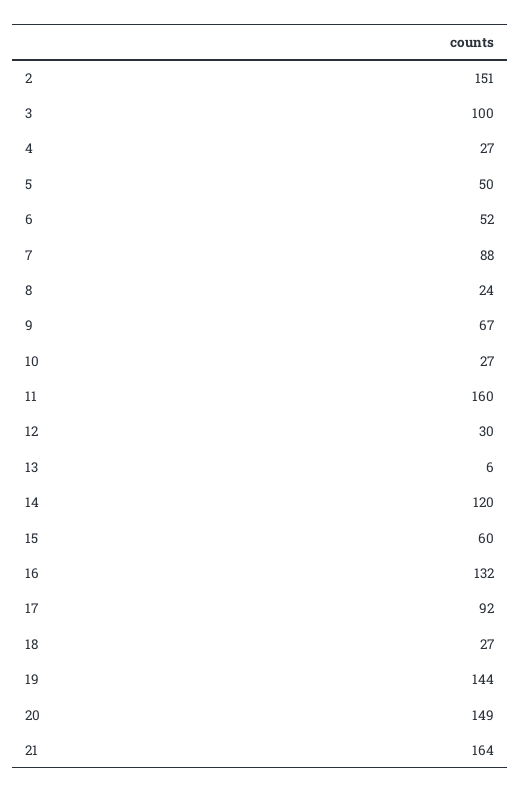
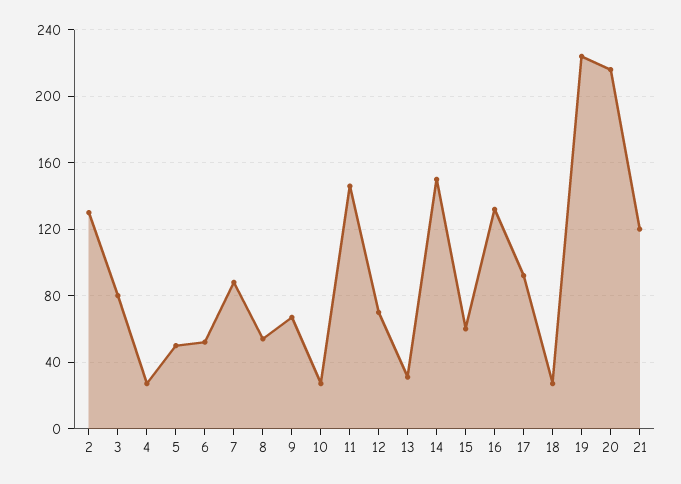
2: 151 -> 130
3: 100 -> 80
8: 24 -> 55
11: 160 -> 145
12: 30 -> 70
13: 6 -> 30
14: 120 -> 150
19: 144 -> 225
20: 149 -> 215
21: 164 -> 120

